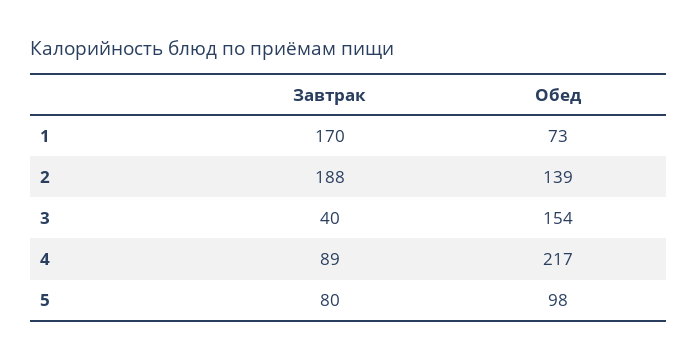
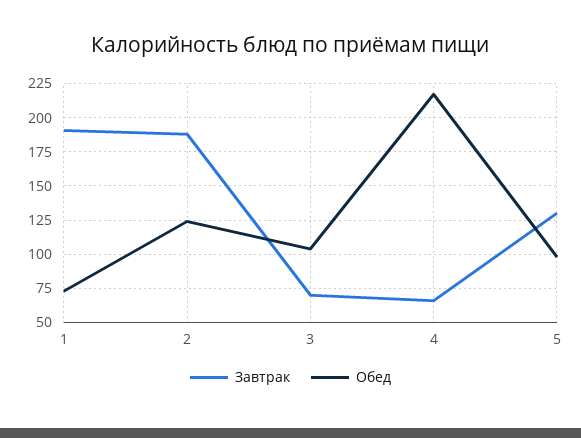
Завтрак, 1: 170 -> 190
Обед, 2: 139 -> 125
Завтрак, 3: 40 -> 70
Обед, 3: 154 -> 105
Завтрак, 4: 89 -> 65
Завтрак, 5: 80 -> 130

